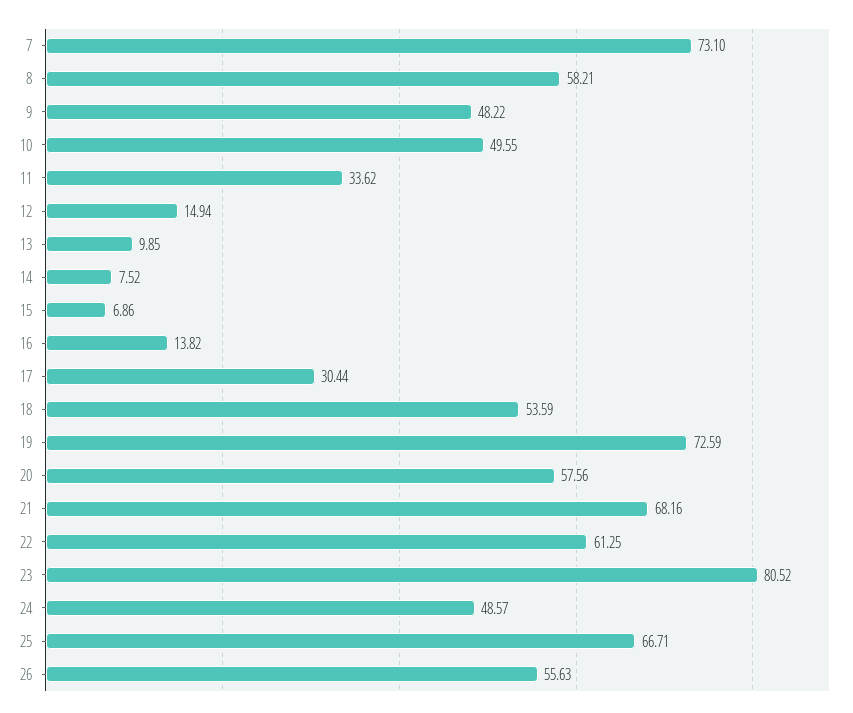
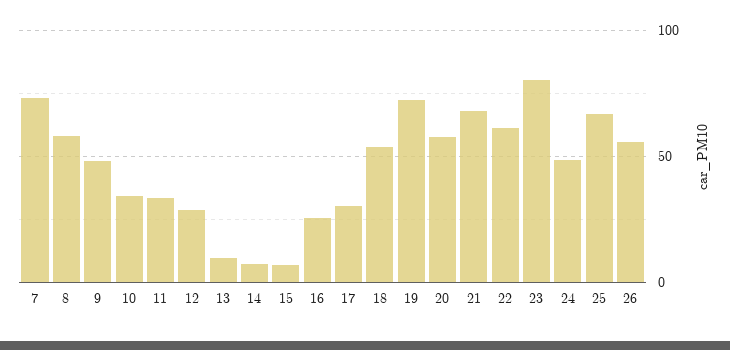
10: 49.55 -> 35
12: 14.94 -> 30
16: 13.82 -> 25

